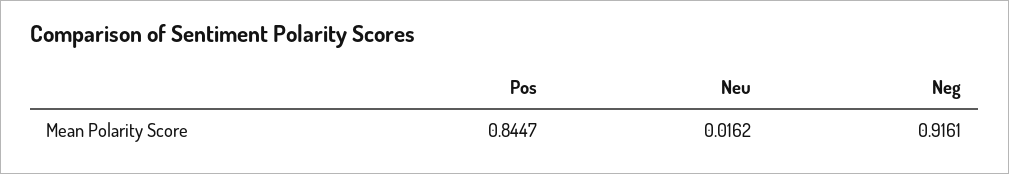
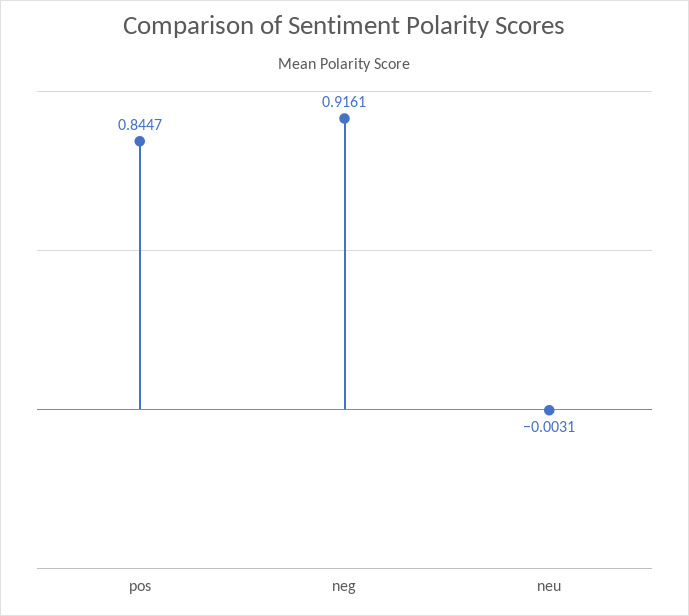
Neu: 0.0162 -> -0.0031

